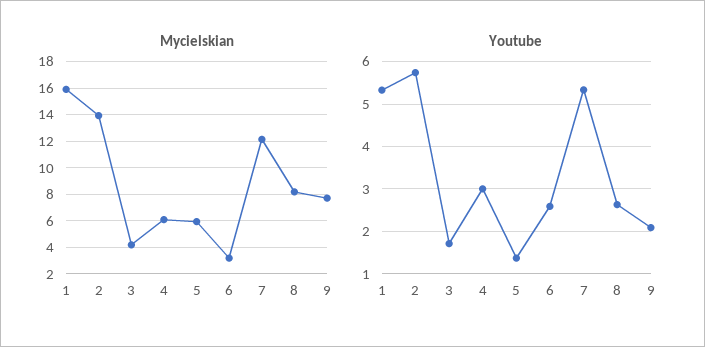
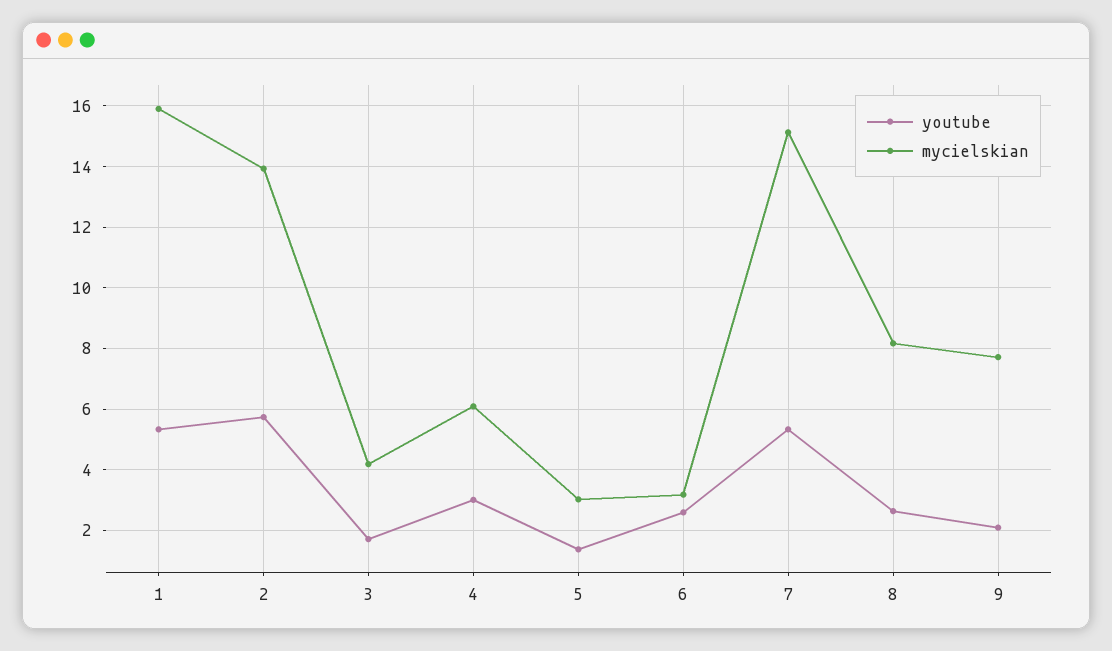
Mycielskian, 5: 6 -> 3
Mycielskian, 7: 12 -> 15.2

